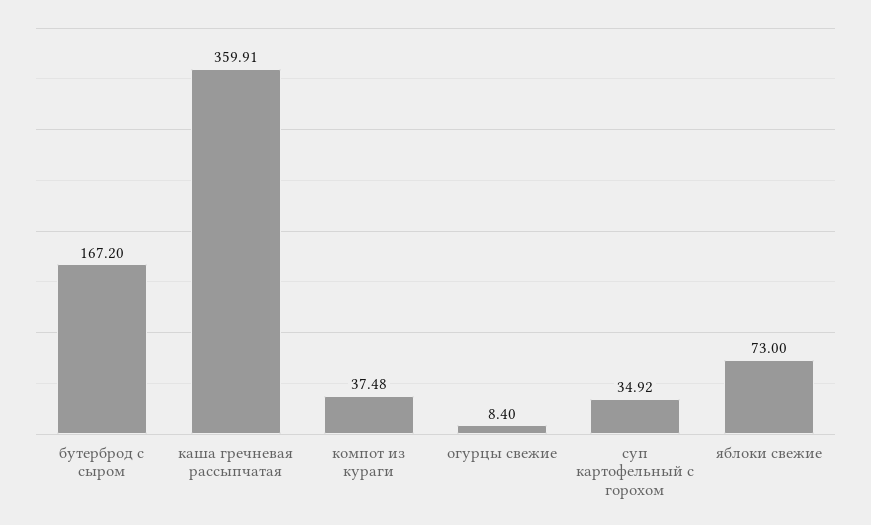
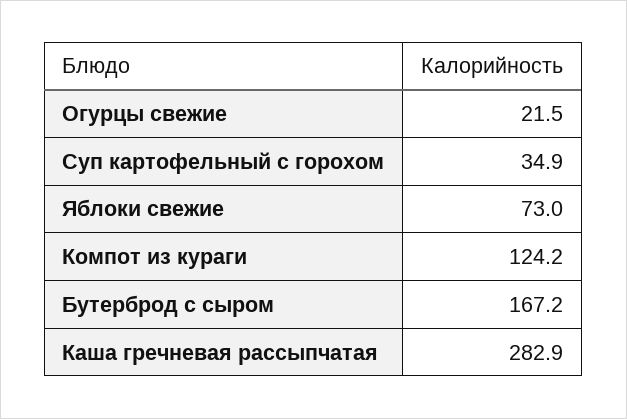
каша гречневая рассыпчатая: 359.91 -> 282.9
компот из кураги: 37.48 -> 124.2
огурцы свежие: 8.4 -> 21.5

